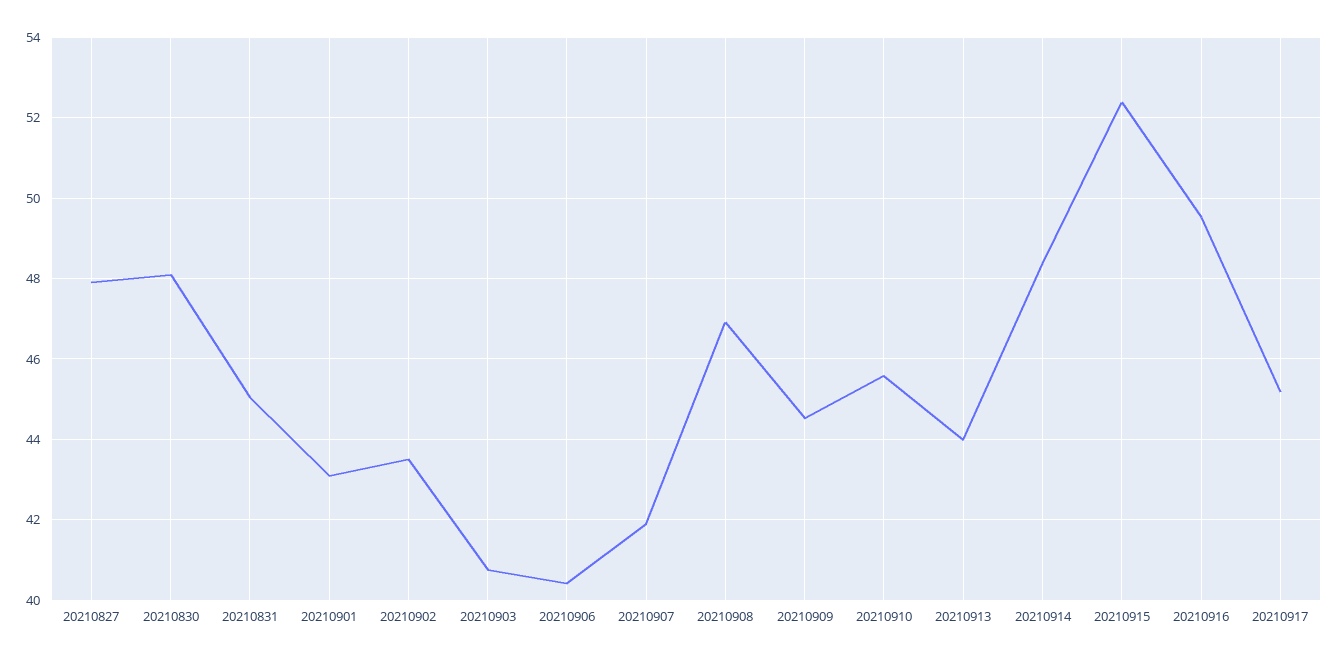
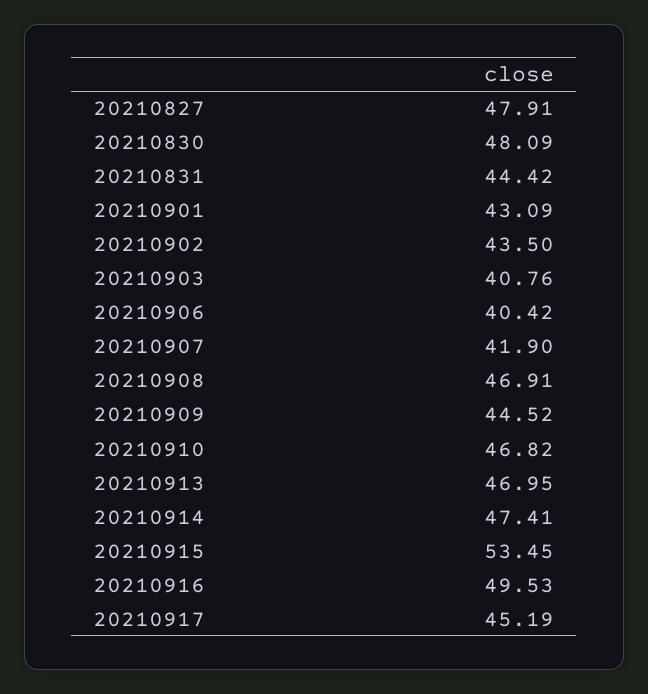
20210831: 45 -> 44.42
20210910: 45.6 -> 46.82
20210913: 44 -> 46.95
20210914: 48.4 -> 47.41
20210915: 52.4 -> 53.45

